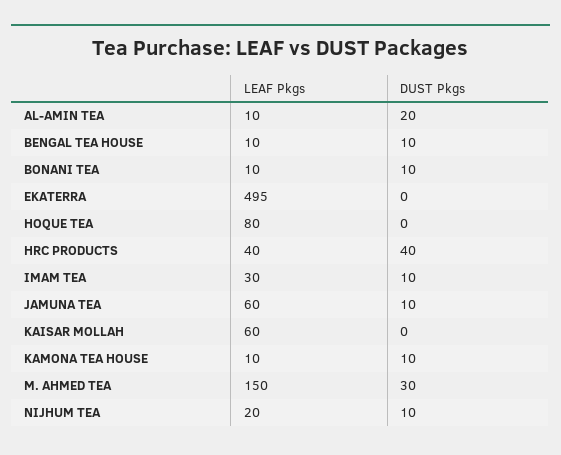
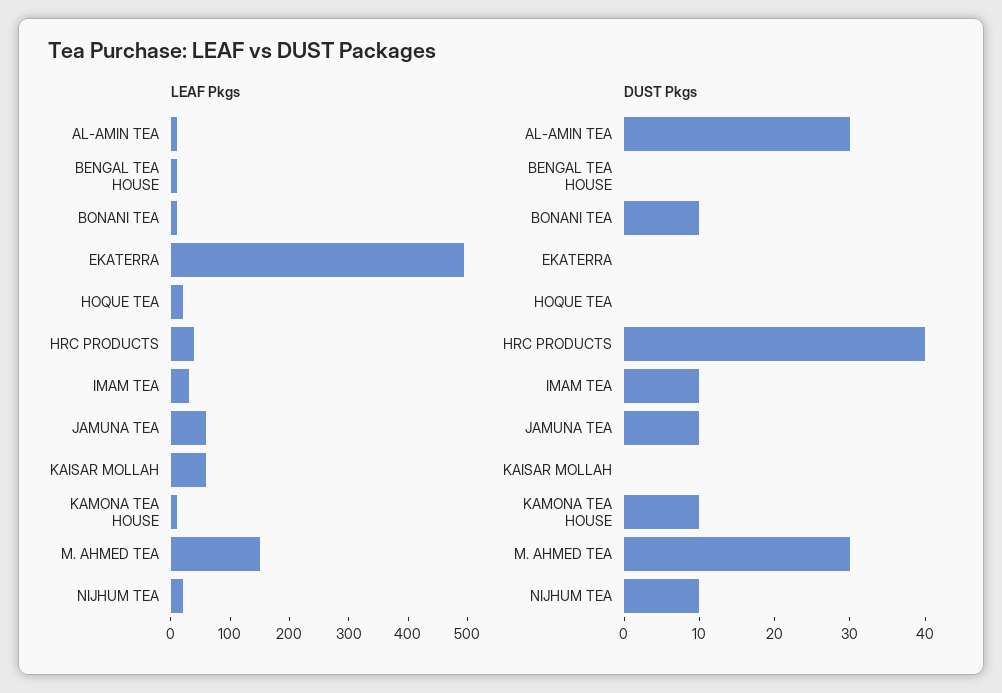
DUST Pkgs, AL-AMIN TEA: 20 -> 30
DUST Pkgs, BENGAL TEA HOUSE: 10 -> 0
LEAF Pkgs, HOQUE TEA: 80 -> 20

